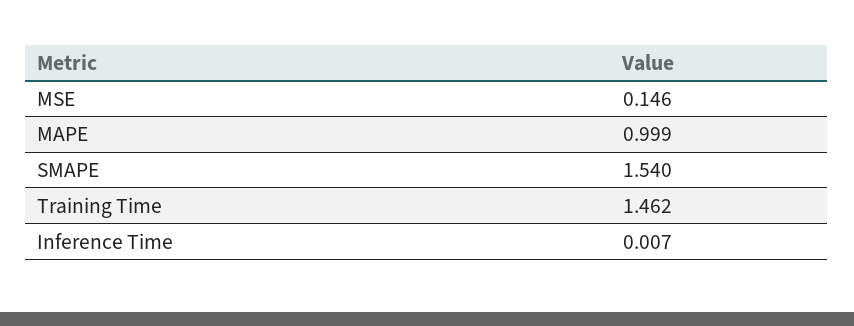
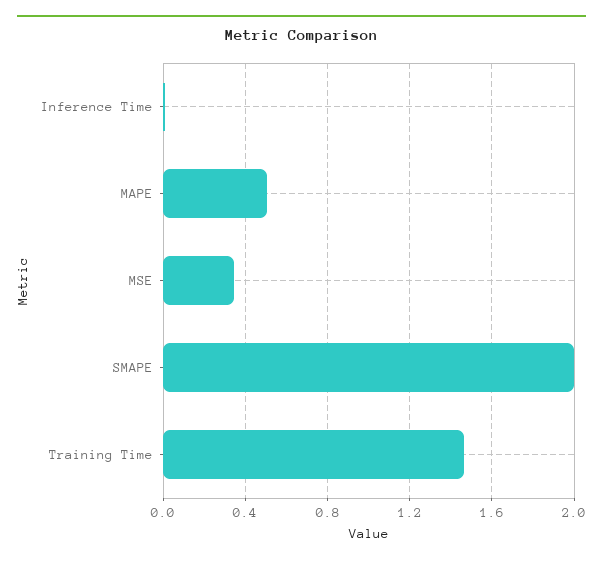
MSE: 0.146 -> 0.35
MAPE: 0.999 -> 0.5
SMAPE: 1.54 -> 2

